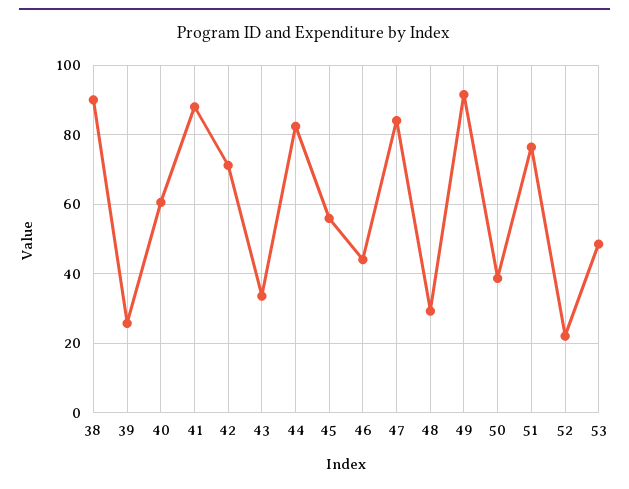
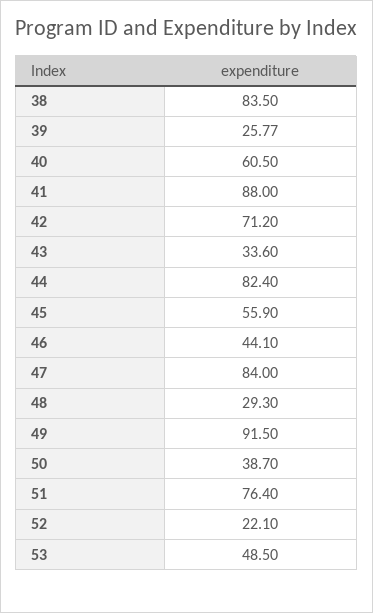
38: 90 -> 83.5

